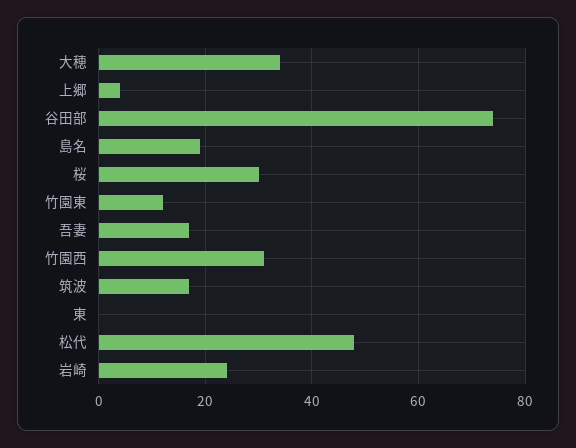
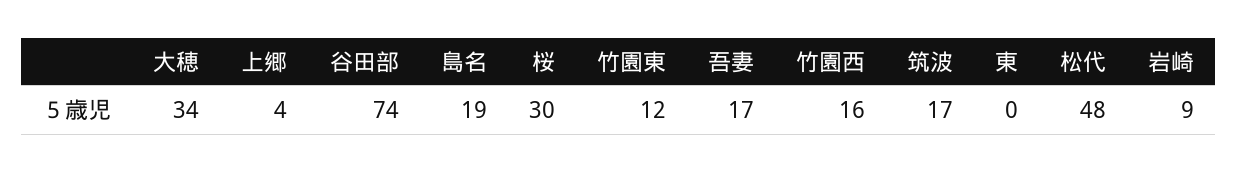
竹園西: 30 -> 16
岩崎: 25 -> 9

